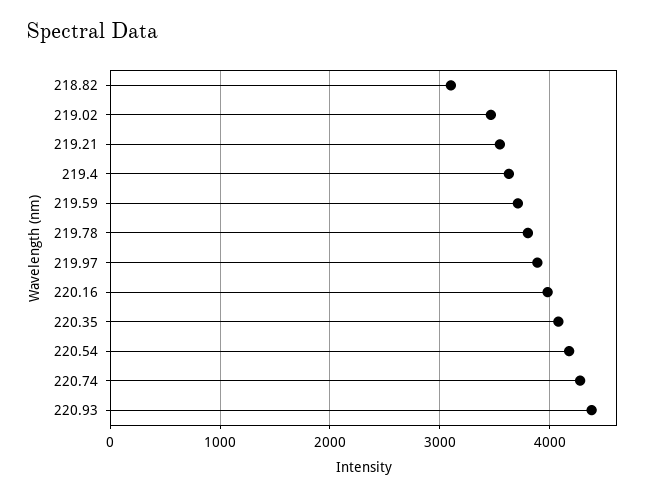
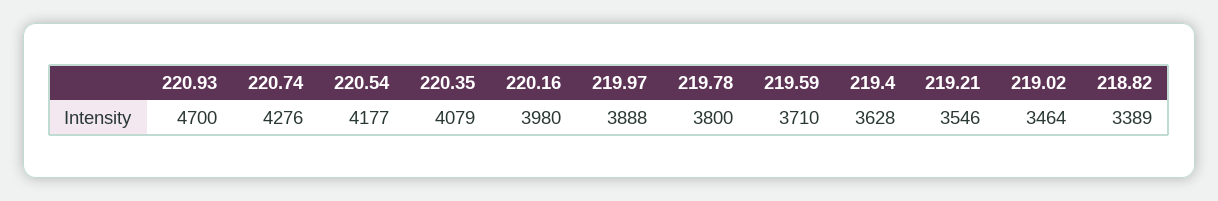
218.82: 3100 -> 3389
220.93: 4400 -> 4700

